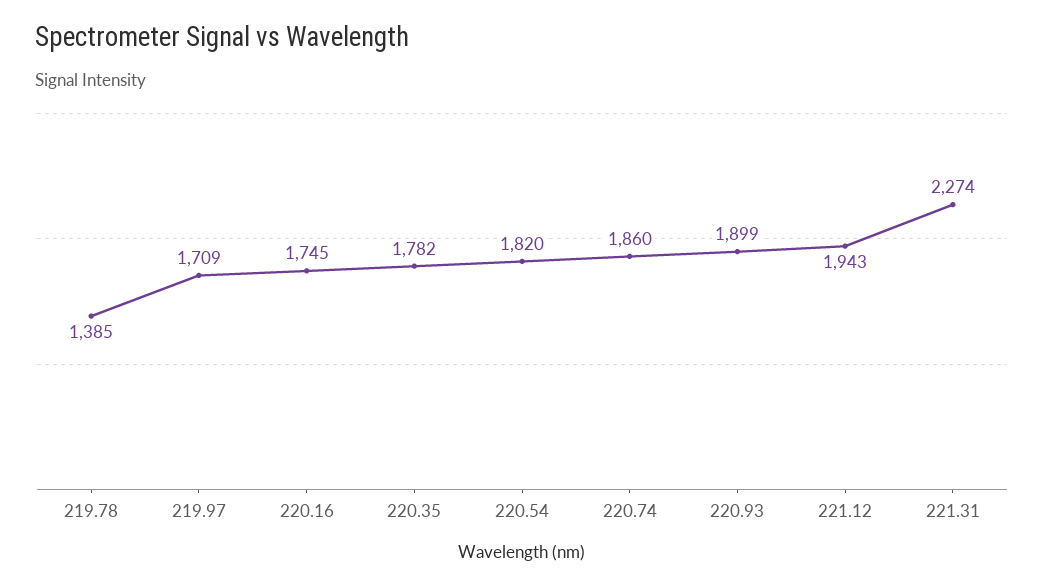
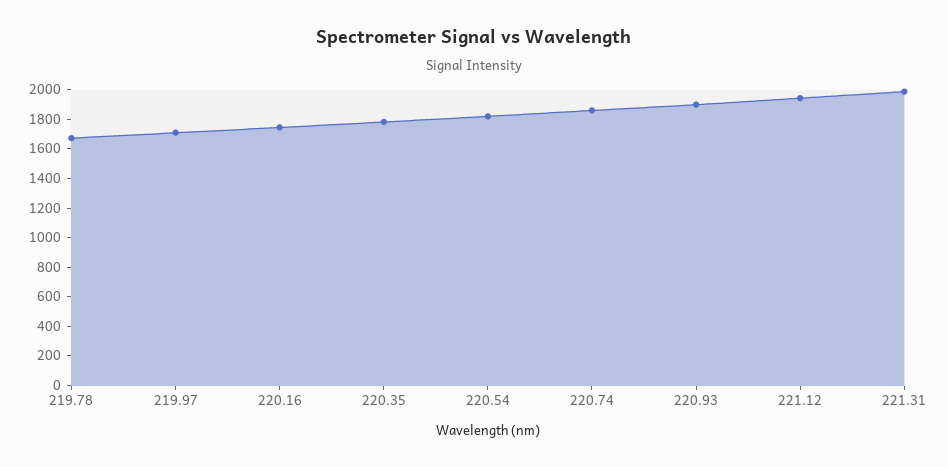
219.78: 1385 -> 1700
221.31: 2274 -> 2000

